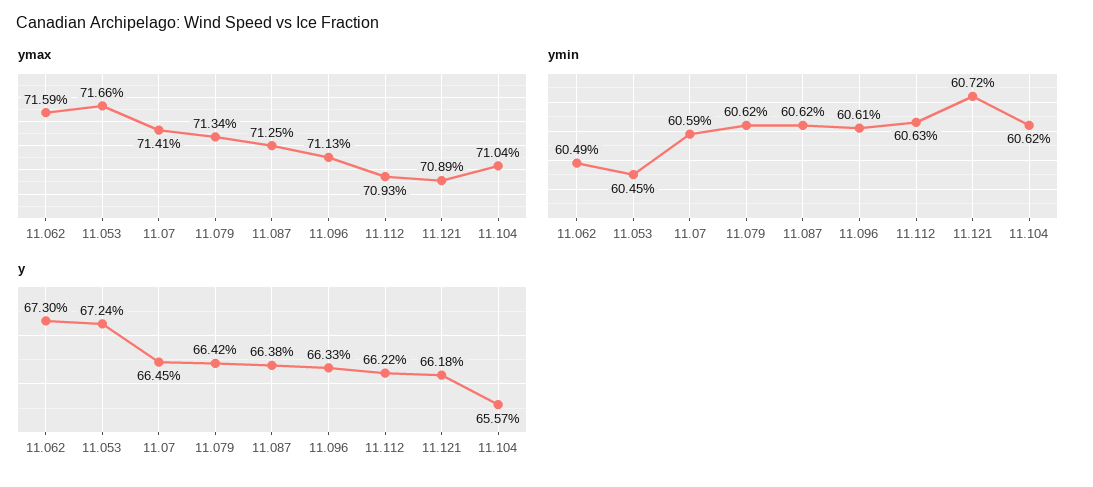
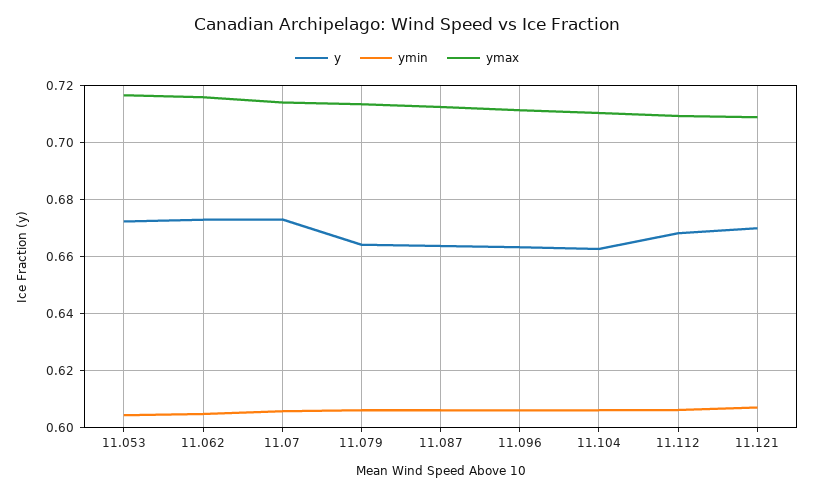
y, 11.07: 0.6645 -> 0.6725
y, 11.112: 0.6622 -> 0.6675
y, 11.121: 0.6618 -> 0.67
y, 11.104: 0.6557 -> 0.6625

